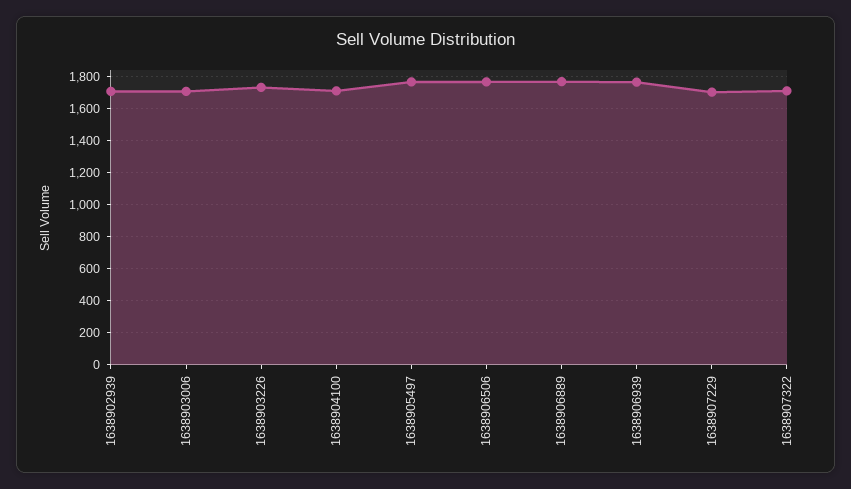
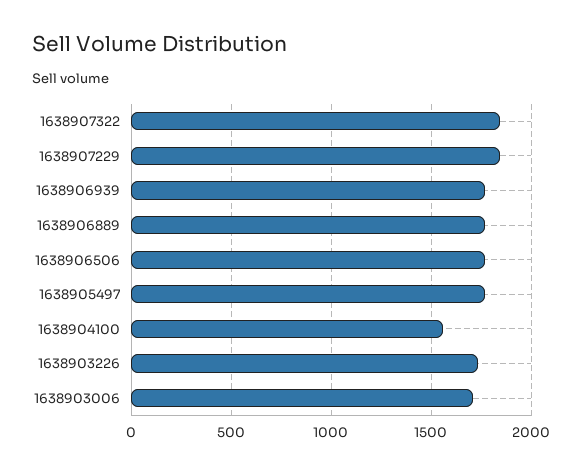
1638902939: 1700 -> none
1638904100: 1700 -> 1550
1638907229: 1700 -> 1850
1638907322: 1700 -> 1850

